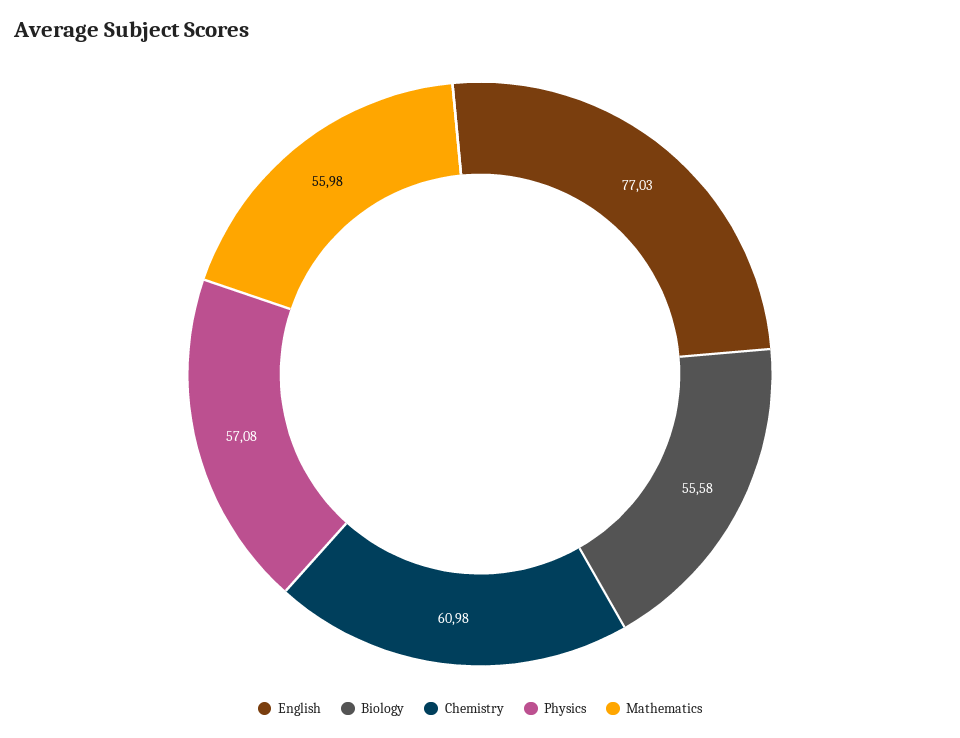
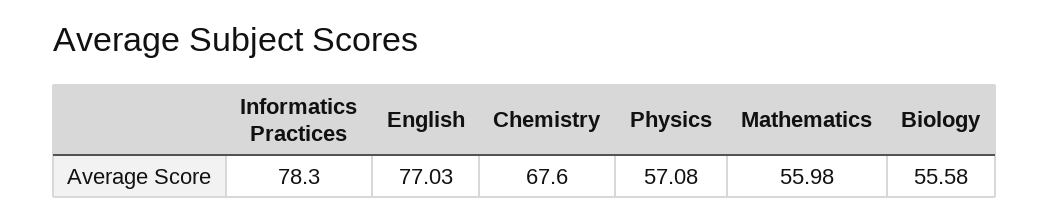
Chemistry: 60.98 -> 67.6
Informatics Practices: none -> 78.3

